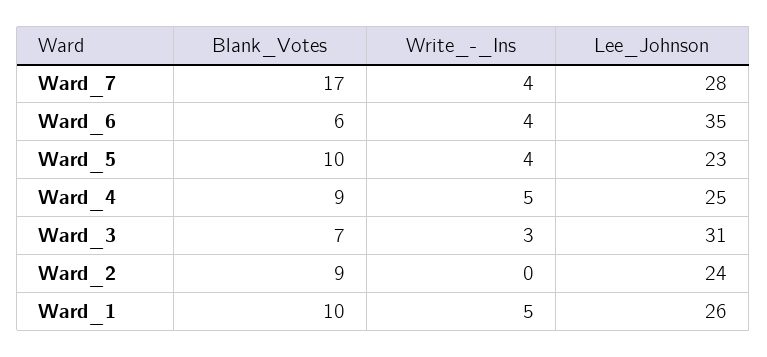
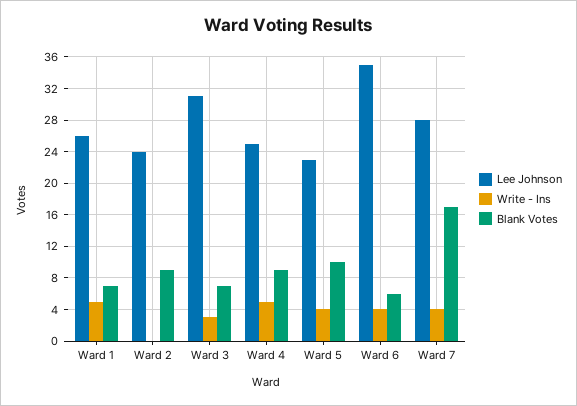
Blank_Votes, Ward_1: 10 -> 7

